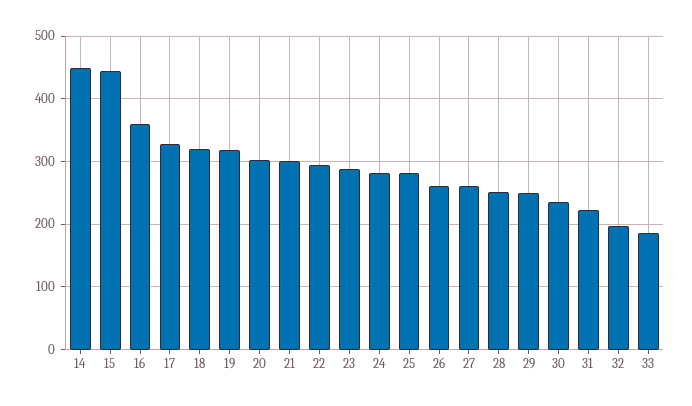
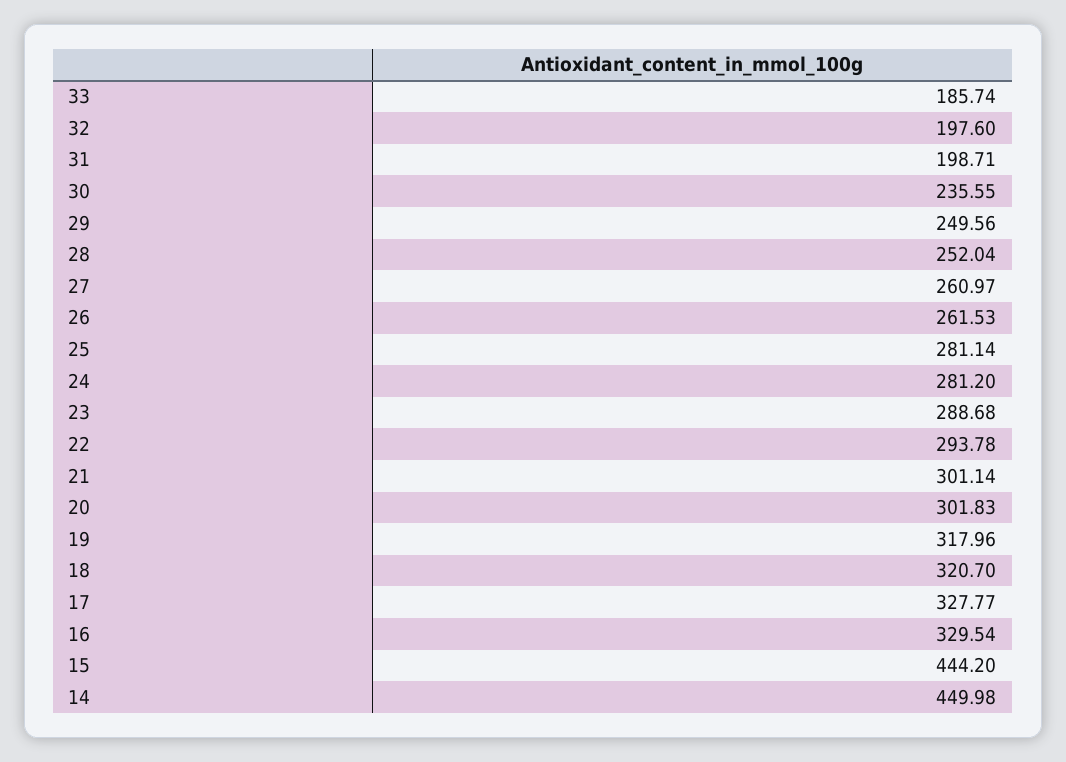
16: 360 -> 329.54
31: 220 -> 198.71

